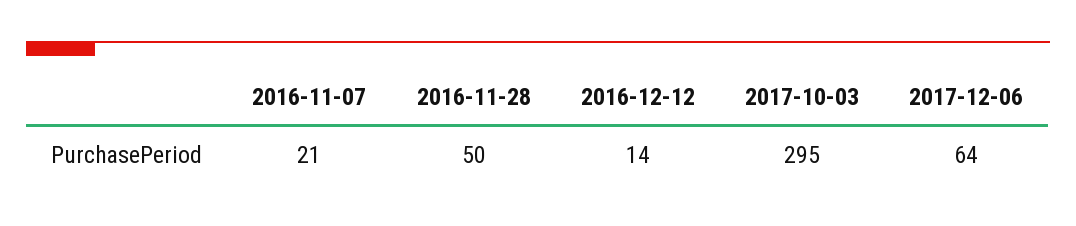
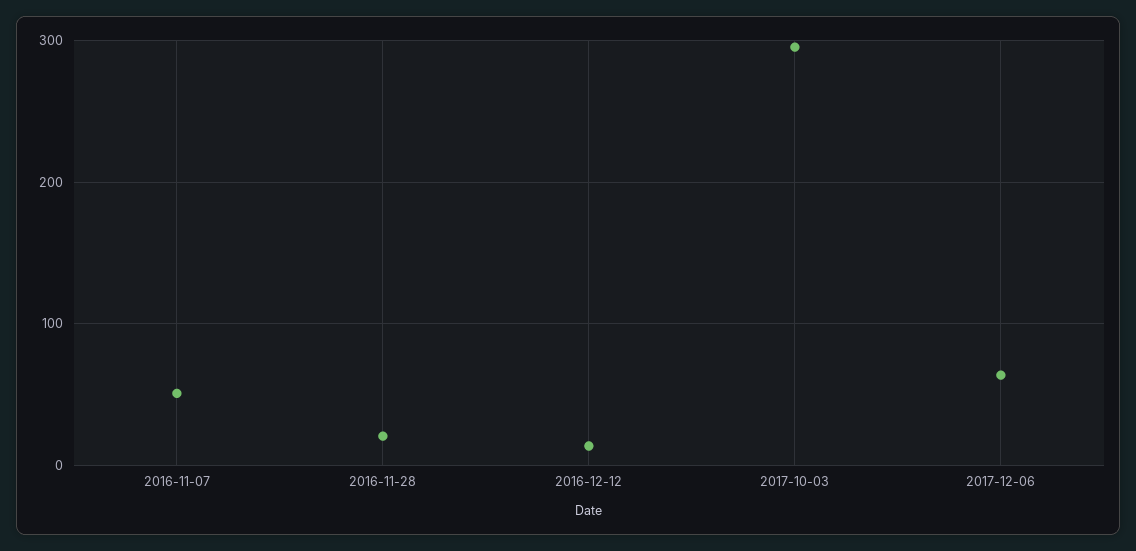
2016-11-07: 21 -> 50
2016-11-28: 50 -> 20

